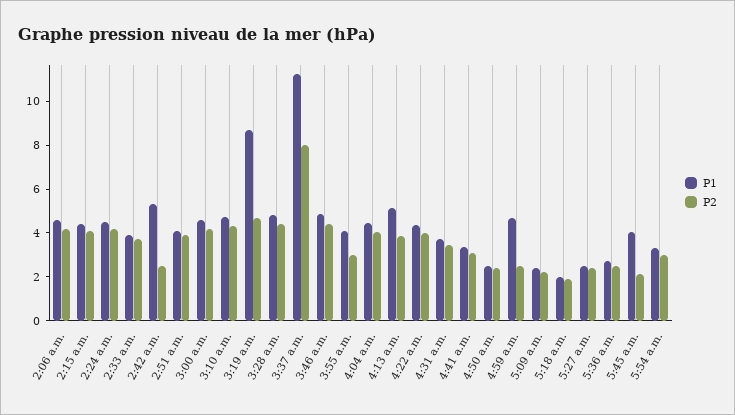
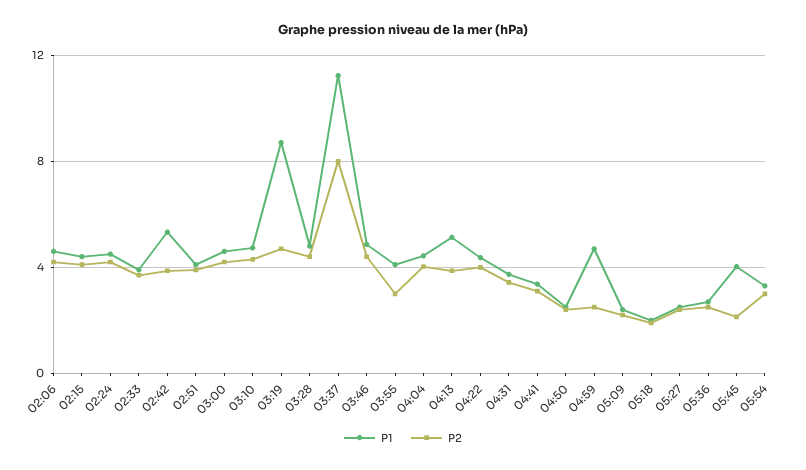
P2, 2:42 a.m.: 2.5 -> 4

